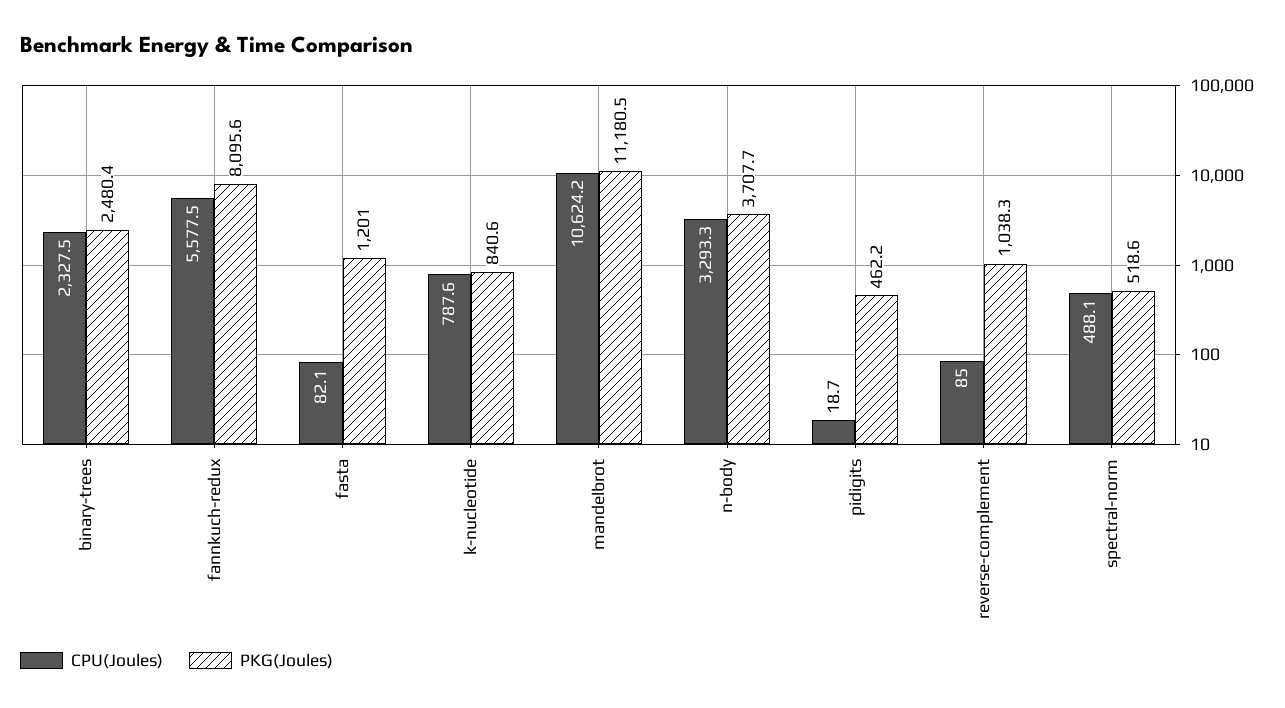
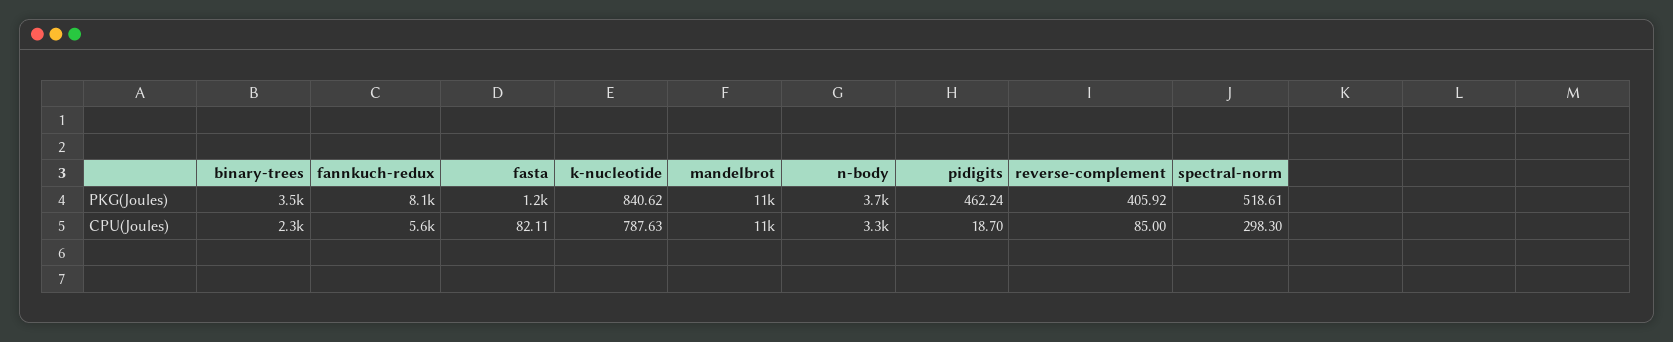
PKG(Joules), binary-trees: 2480.4 -> 3500
PKG(Joules), reverse-complement: 1038.3 -> 405.92
CPU(Joules), spectral-norm: 488.1 -> 298.3

